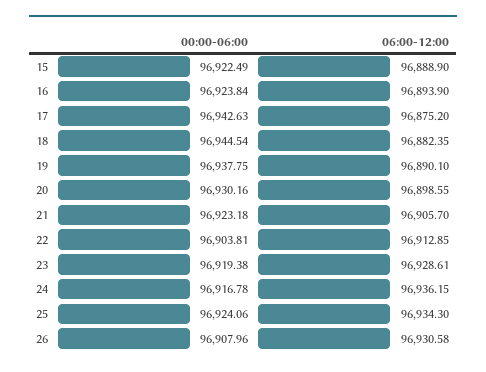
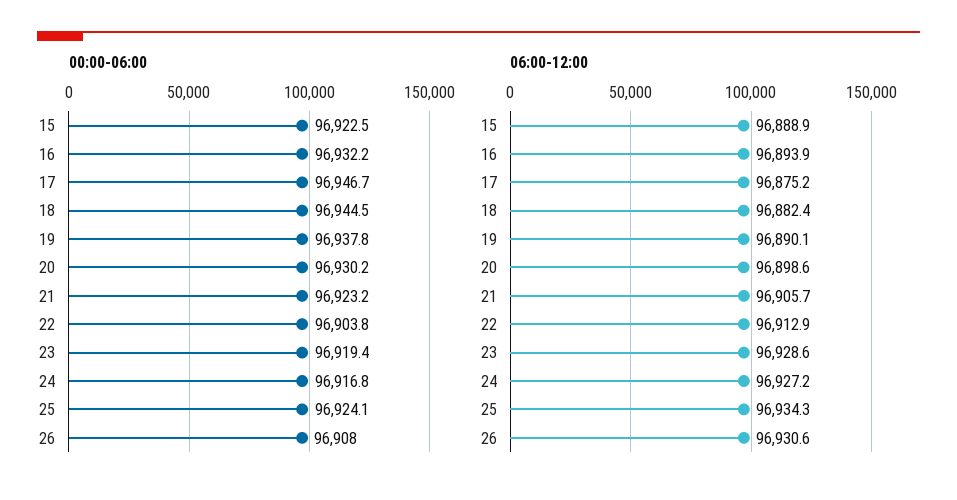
00:00-06:00, 16: 96923.84 -> 96932.2
00:00-06:00, 17: 96942.63 -> 96946.7
06:00-12:00, 24: 96936.15 -> 96927.2

